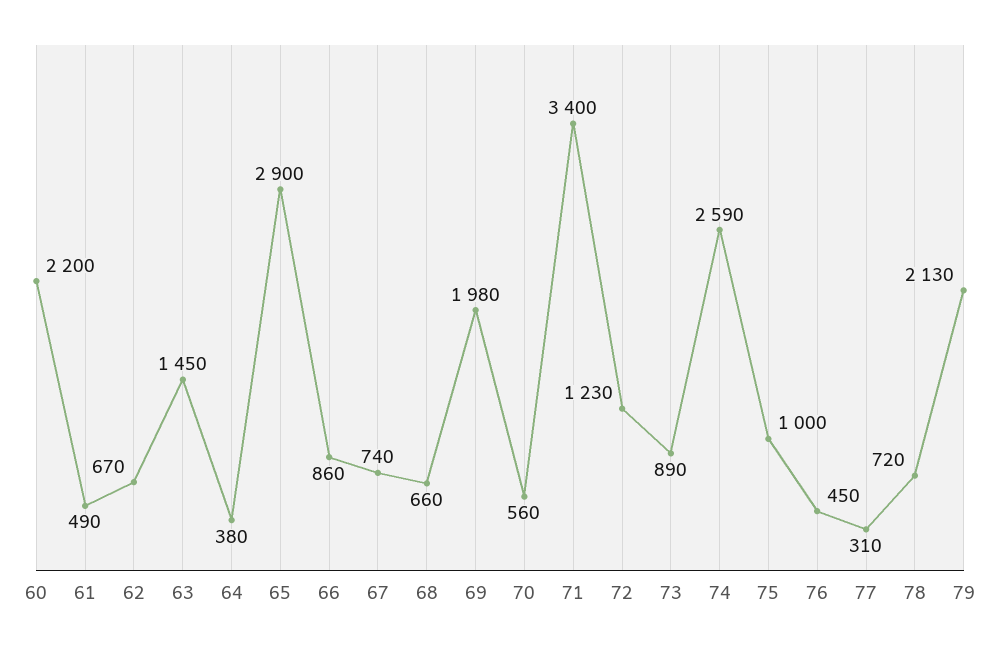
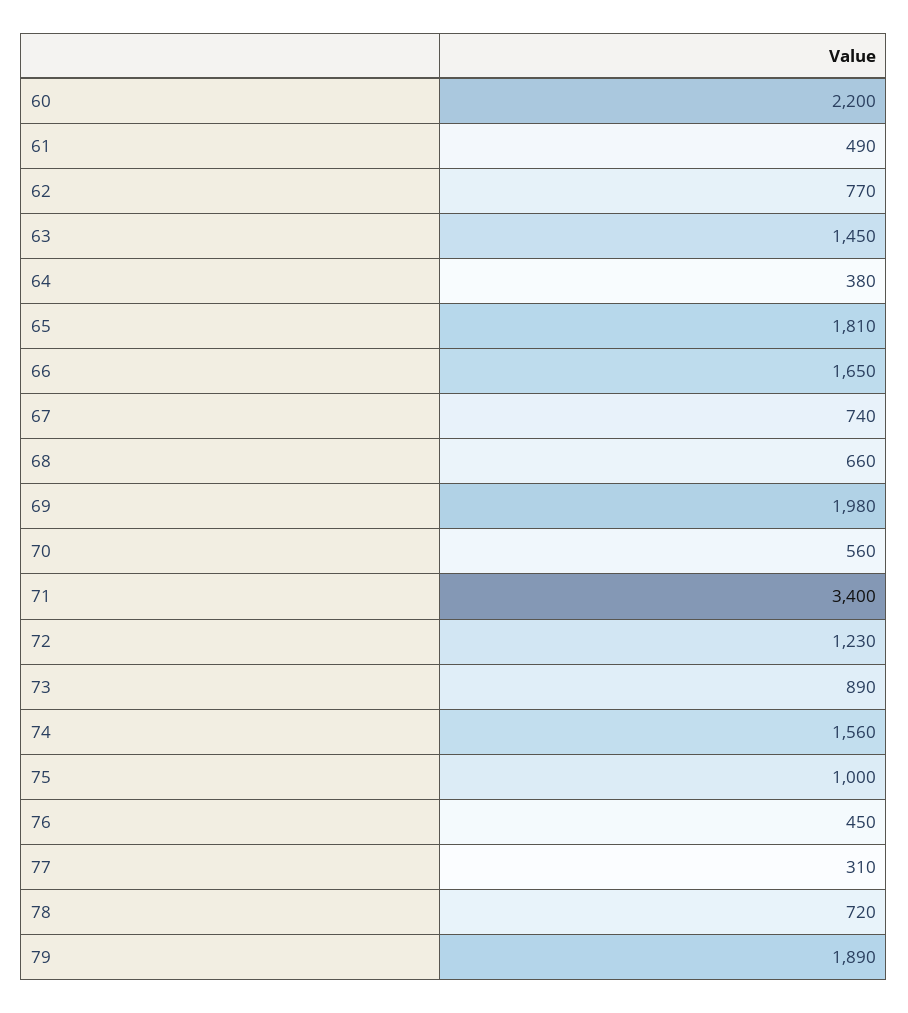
62: 670 -> 770
65: 2900 -> 1810
66: 860 -> 1650
74: 2590 -> 1560
79: 2130 -> 1890

